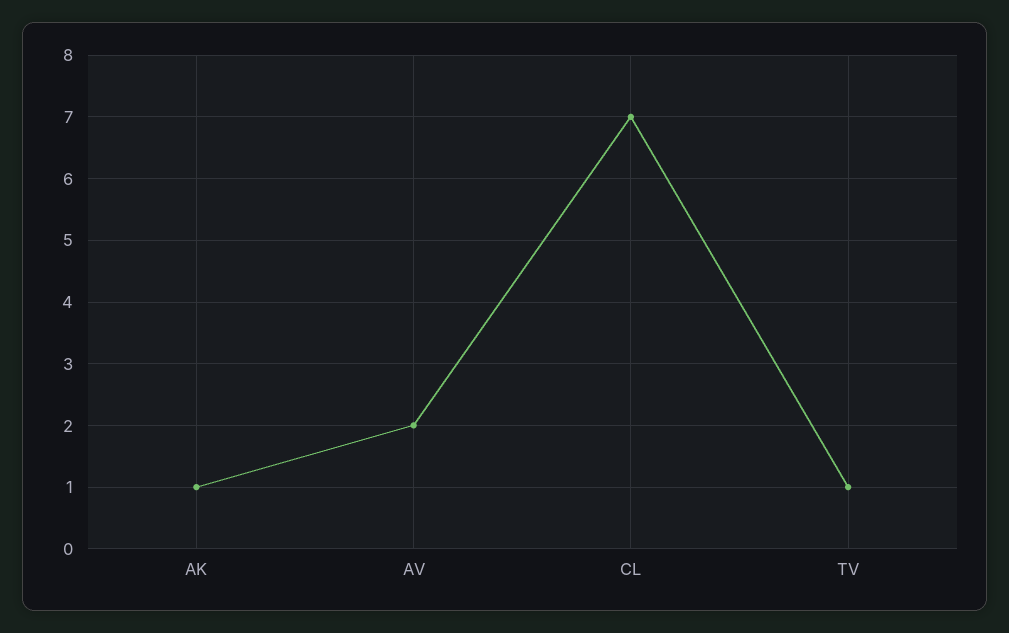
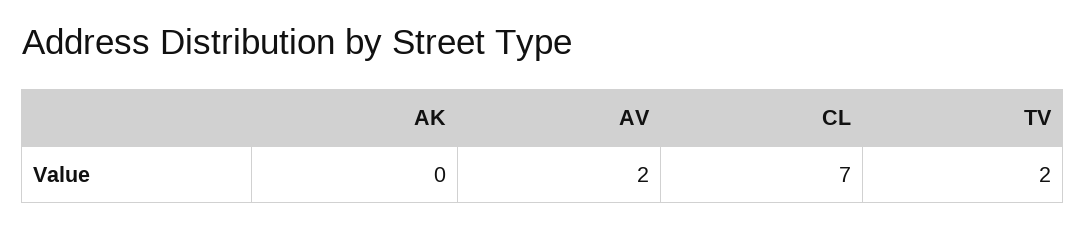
AK: 1 -> 0
TV: 1 -> 2

